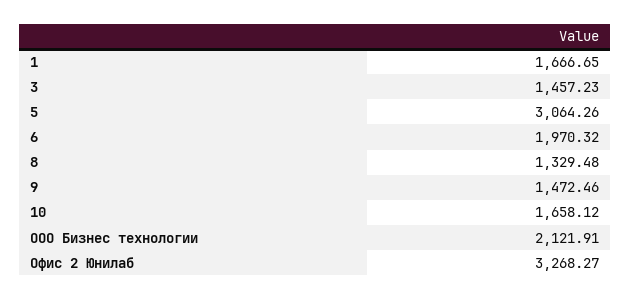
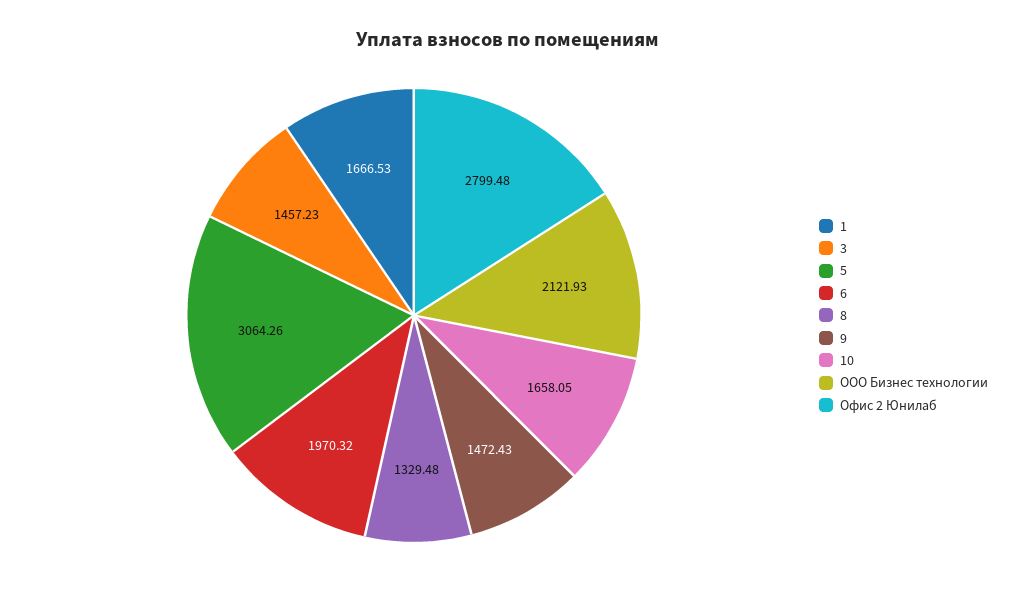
1: 1666.65 -> 1666.53
9: 1472.46 -> 1472.43
10: 1658.12 -> 1658.05
ООО Бизнес технологии: 2121.91 -> 2121.93
Офис 2 Юнилаб: 3268.27 -> 2799.48

